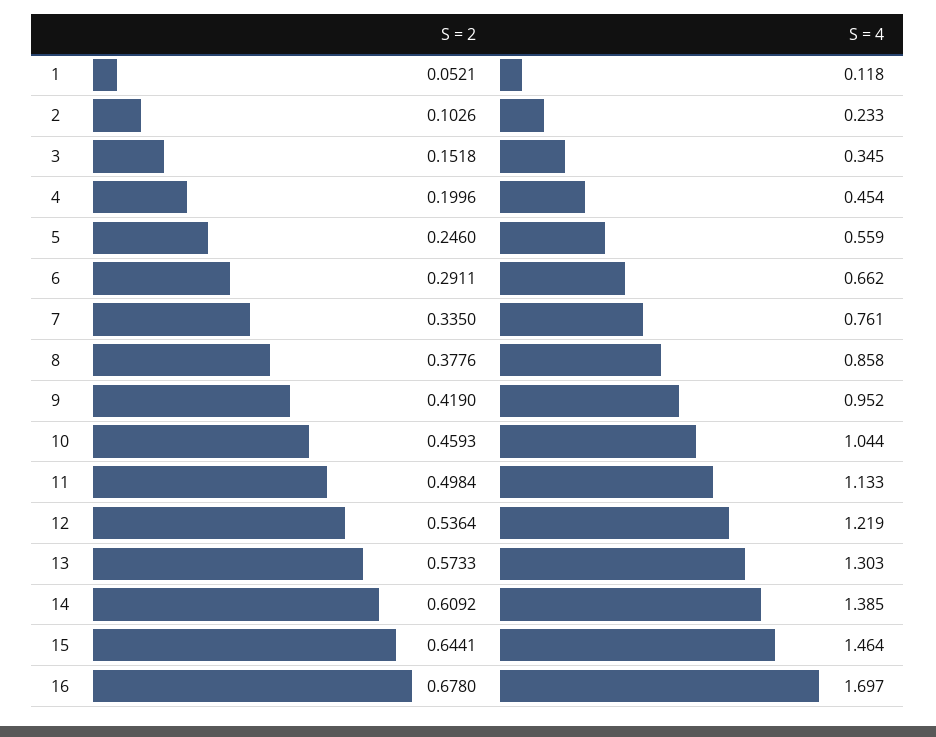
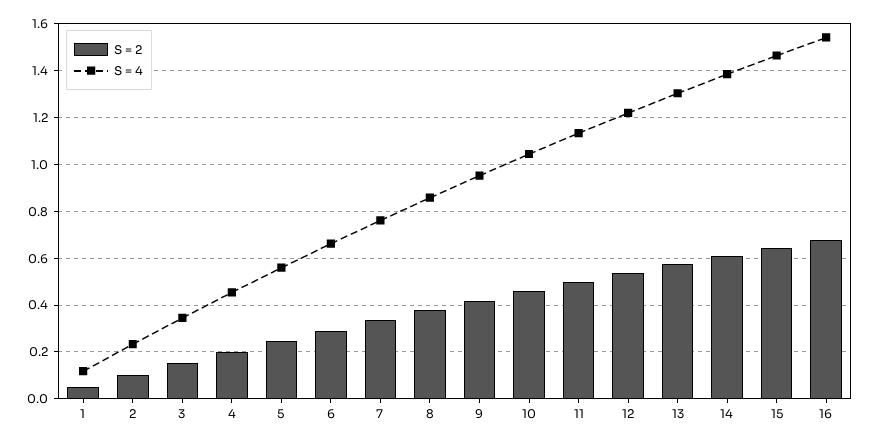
S = 4, 16: 1.697 -> 1.55

